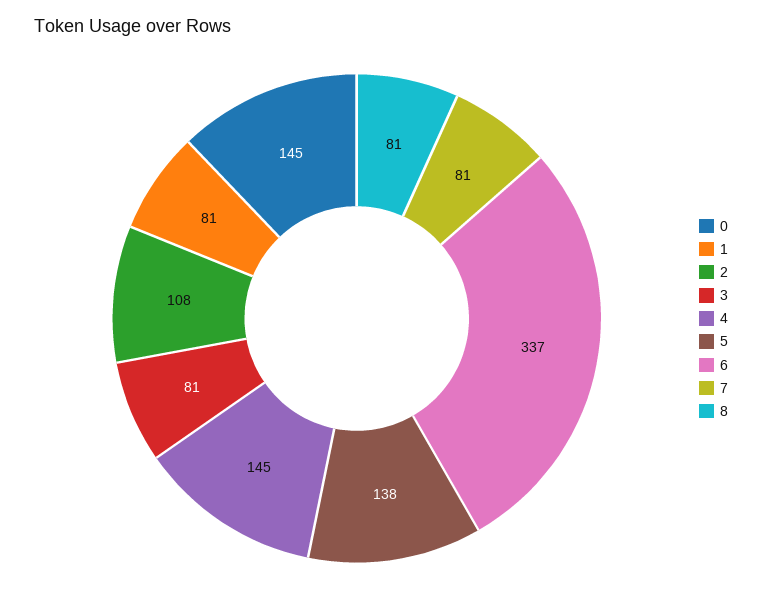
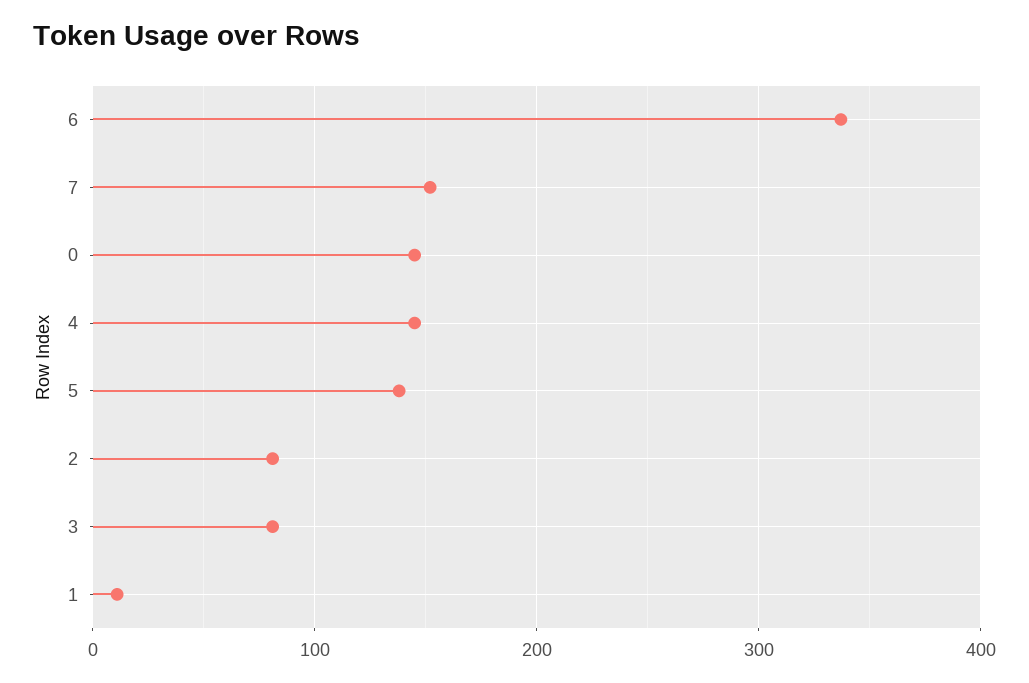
1: 81 -> 10
2: 108 -> 80
7: 81 -> 150
8: 81 -> none

